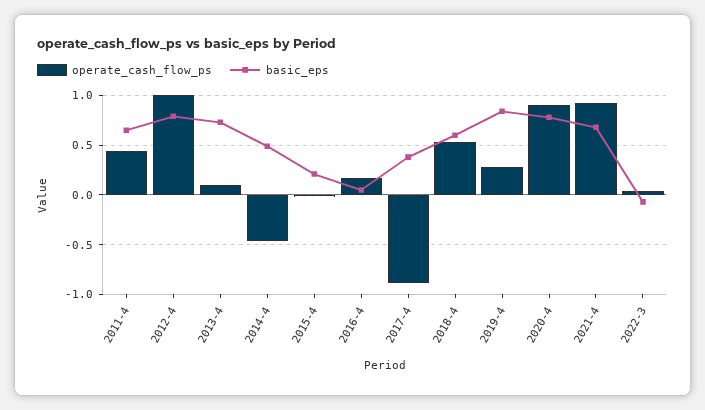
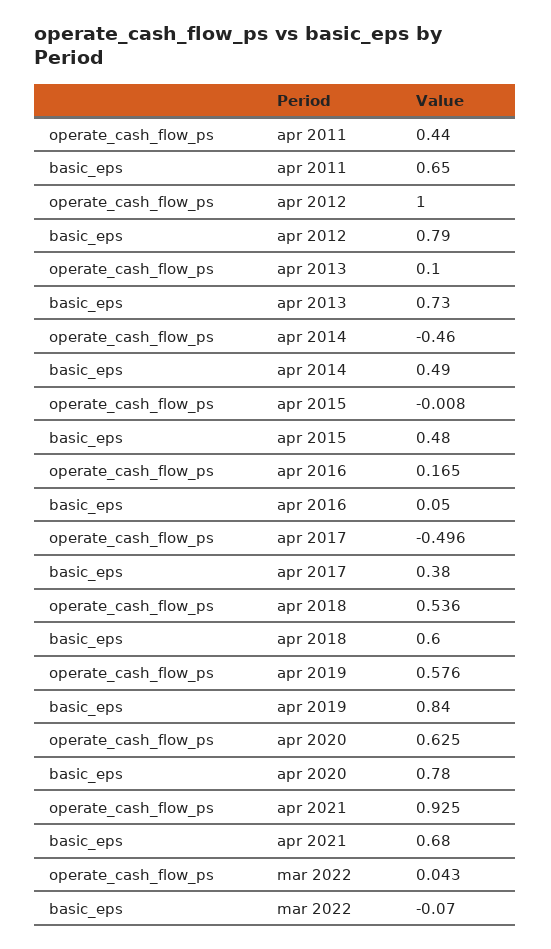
basic_eps, 2015-4: 0.2 -> 0.48
operate_cash_flow_ps, 2017-4: -0.9 -> -0.496
operate_cash_flow_ps, 2019-4: 0.3 -> 0.576
operate_cash_flow_ps, 2020-4: 0.9 -> 0.625

